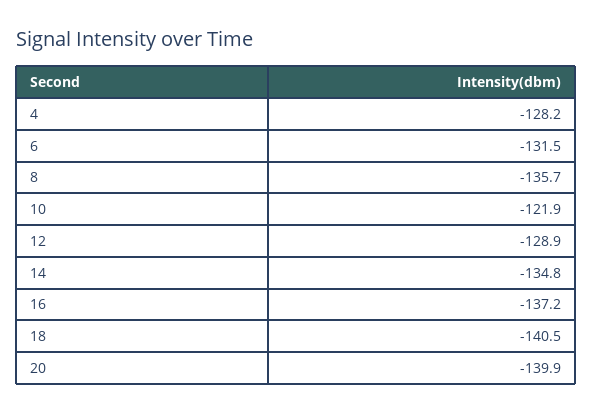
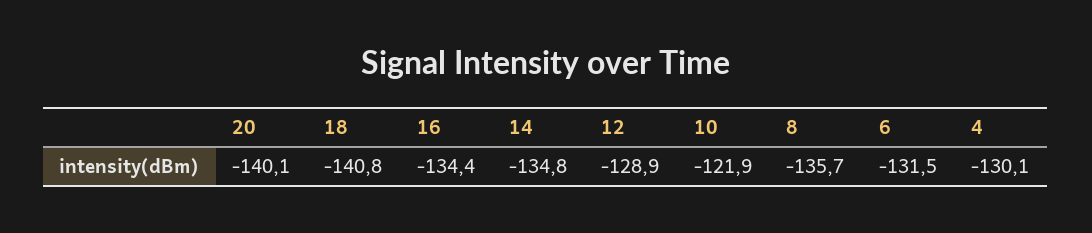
4: -128.2 -> -130.1
16: -137.2 -> -134.4
18: -140.5 -> -140.8
20: -139.9 -> -140.1

